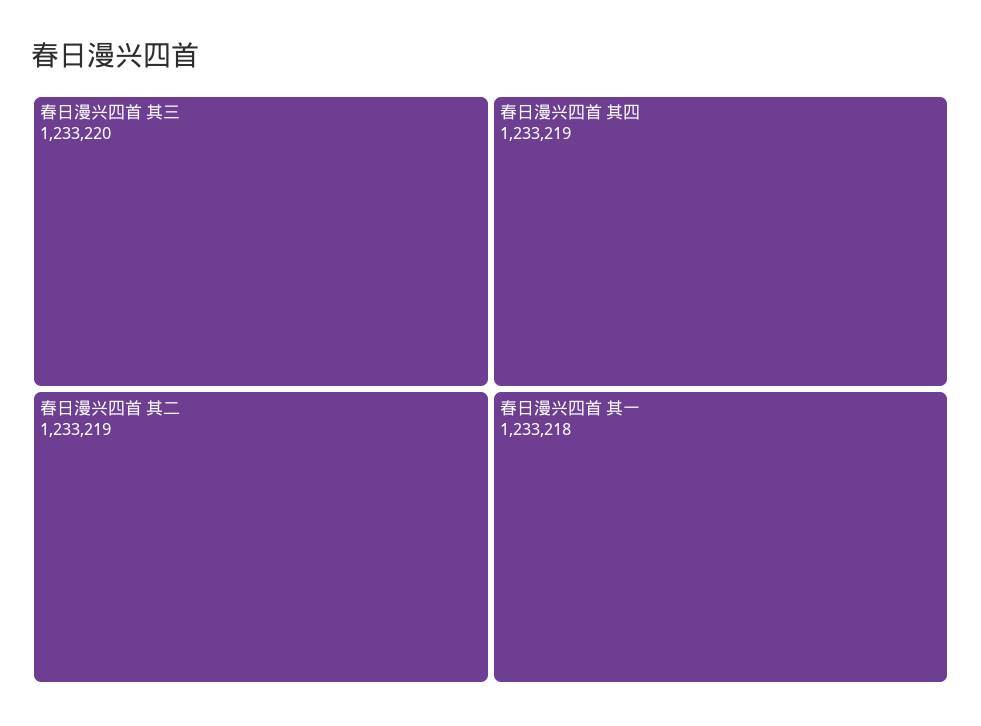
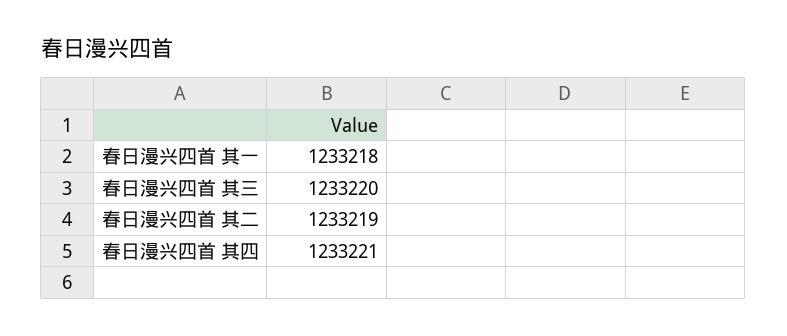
春日漫兴四首 其四: 1233219 -> 1233221

